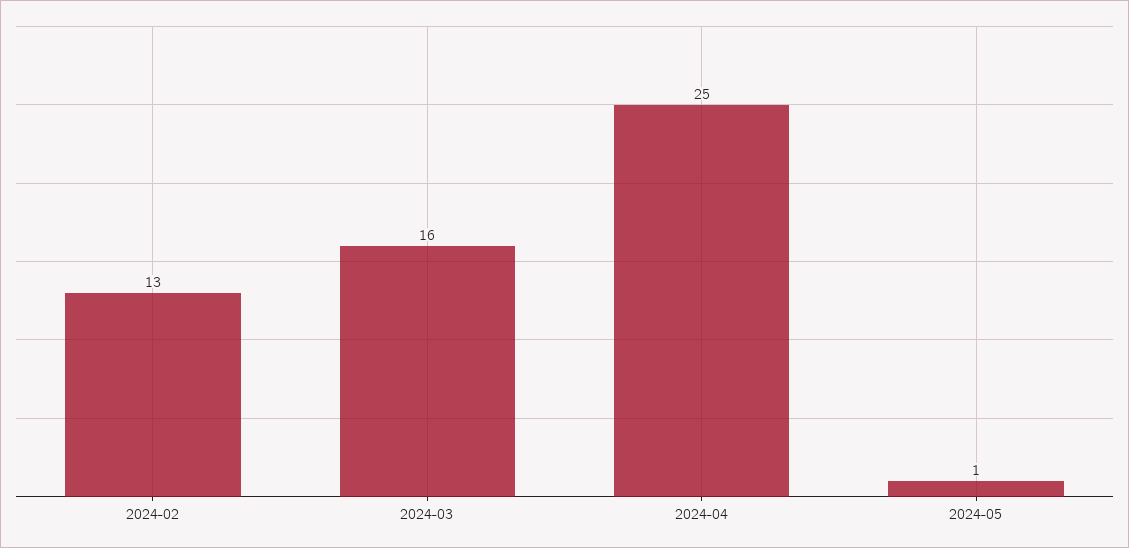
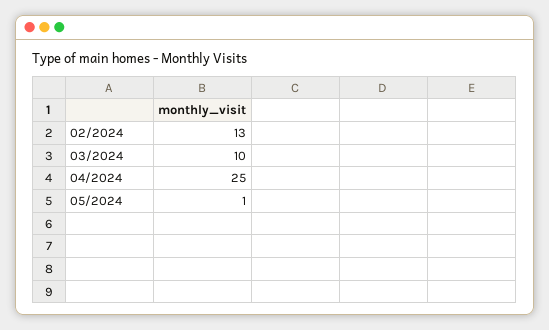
2024-03: 16 -> 10

